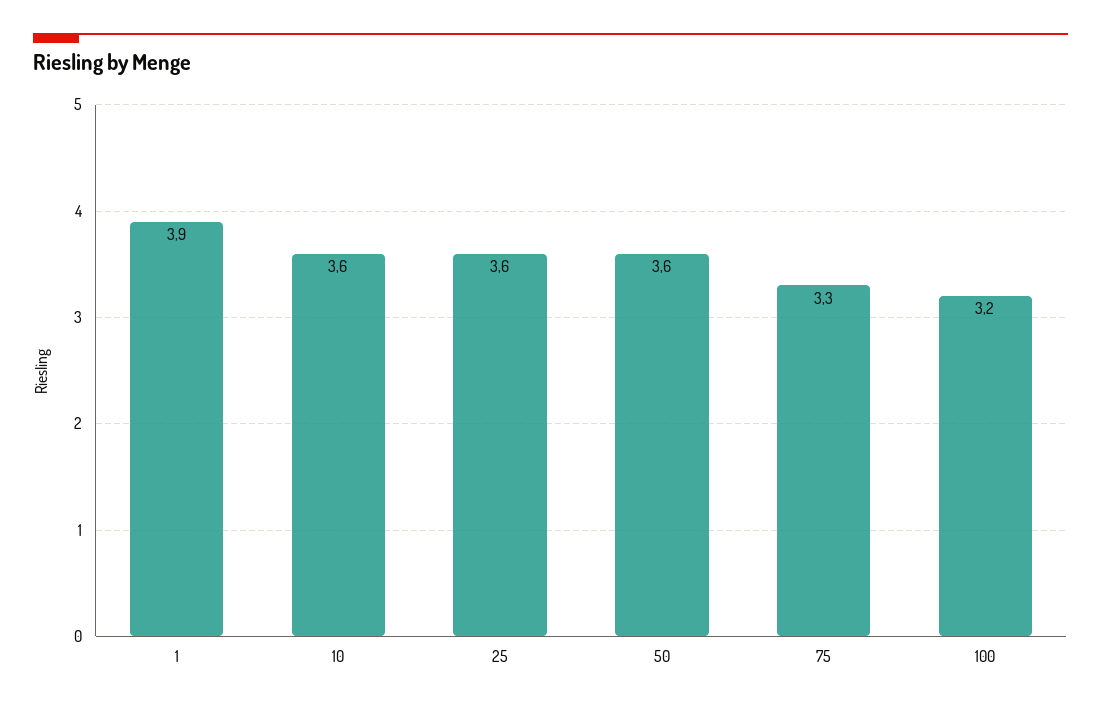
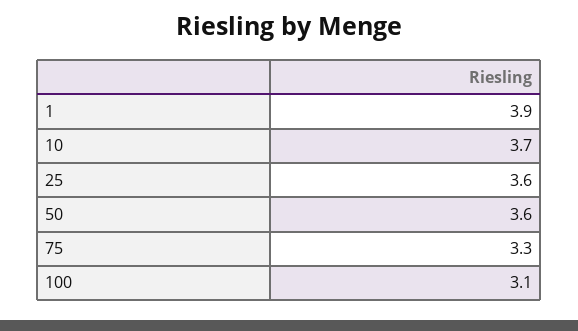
10: 3.6 -> 3.7
100: 3.2 -> 3.1

